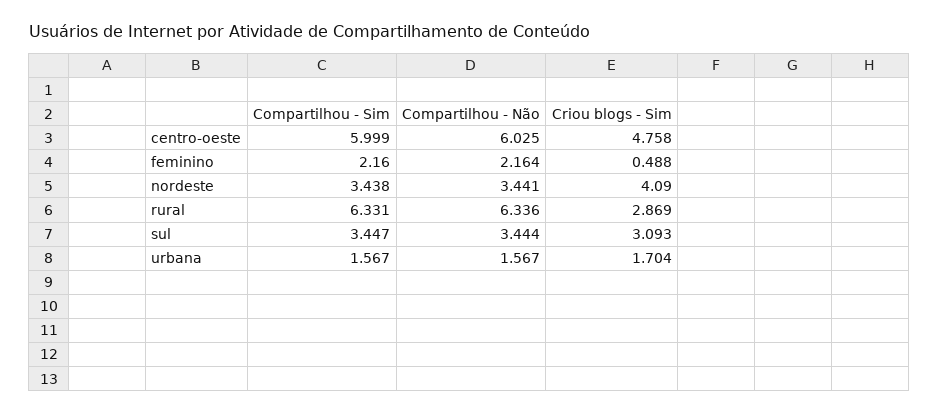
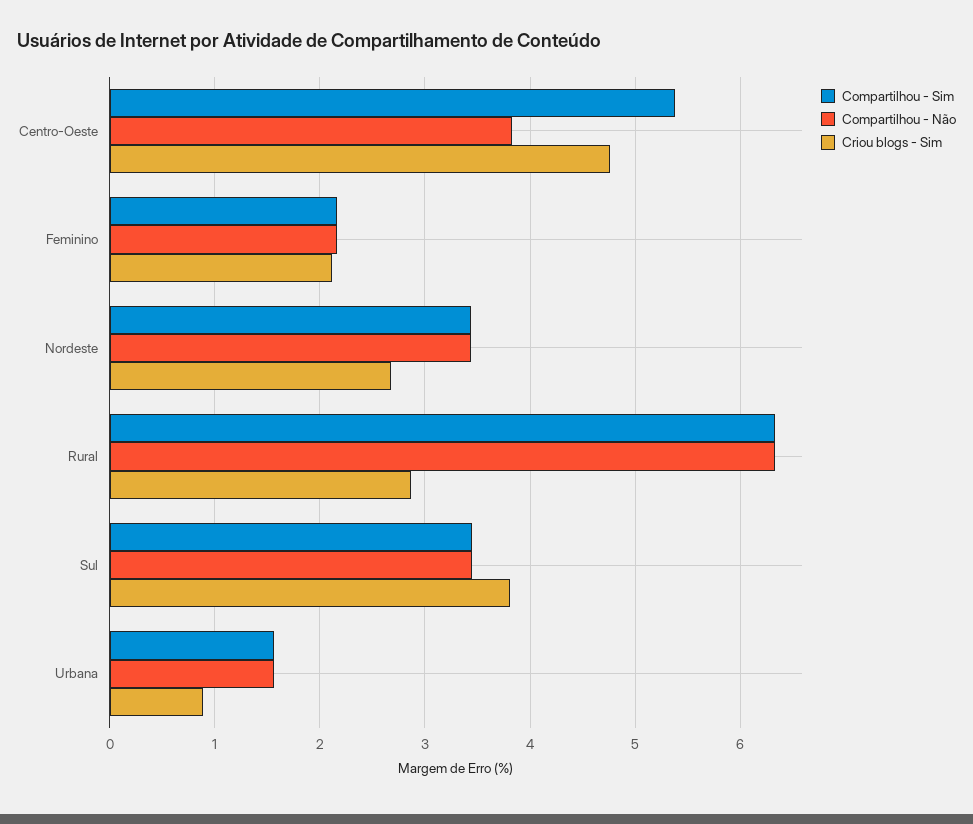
Compartilhou - Sim, centro-oeste: 5.999 -> 5.4
Compartilhou - Não, centro-oeste: 6.025 -> 3.8
Criou blogs - Sim, feminino: 0.488 -> 2.1
Criou blogs - Sim, nordeste: 4.09 -> 2.7
Criou blogs - Sim, sul: 3.093 -> 3.8
Criou blogs - Sim, urbana: 1.704 -> 0.9

